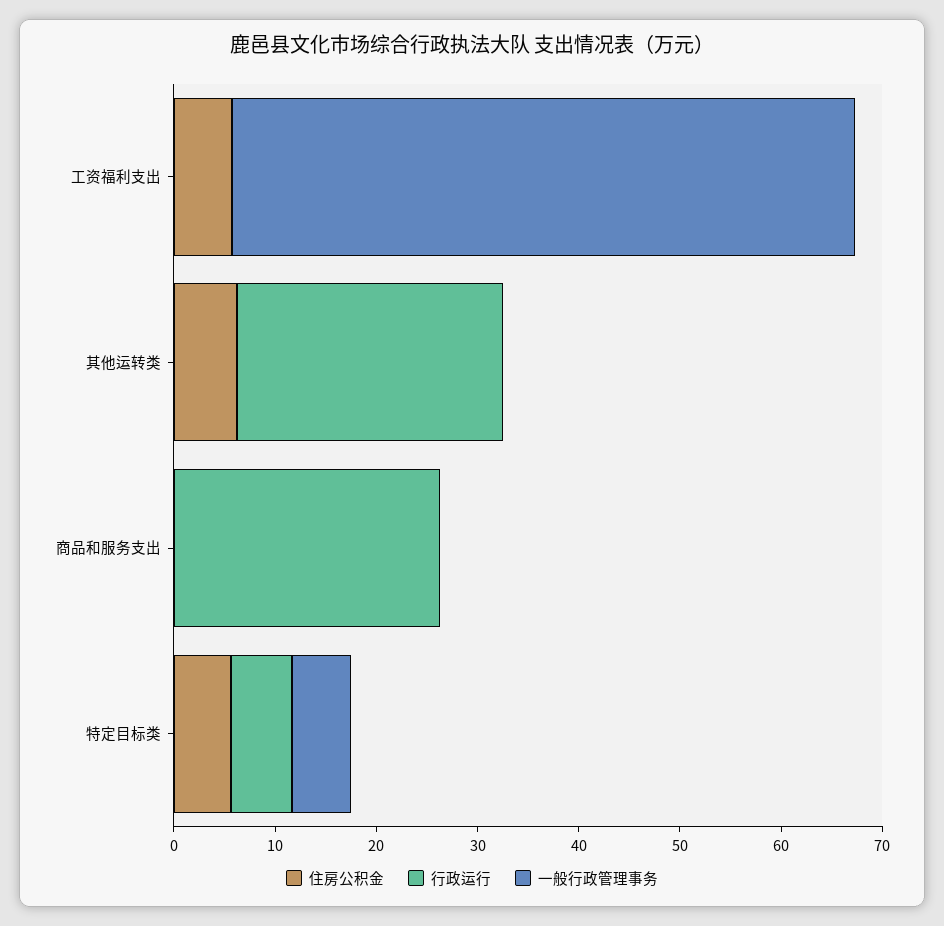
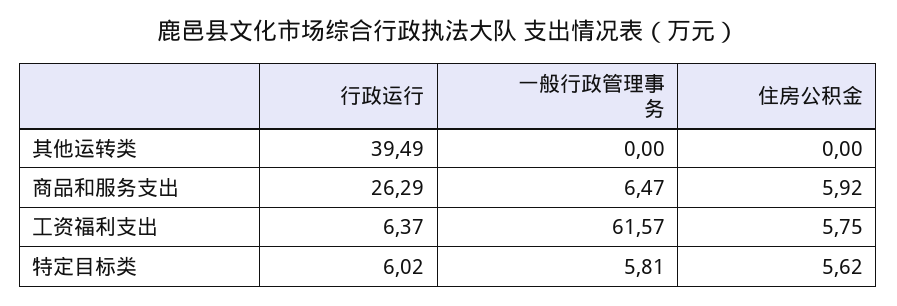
行政运行, 工资福利支出: 0 -> 6.37
住房公积金, 其他运转类: 6 -> 0
行政运行, 其他运转类: 26 -> 39.49
住房公积金, 商品和服务支出: 0 -> 5.92
一般行政管理事务, 商品和服务支出: 0 -> 6.47

